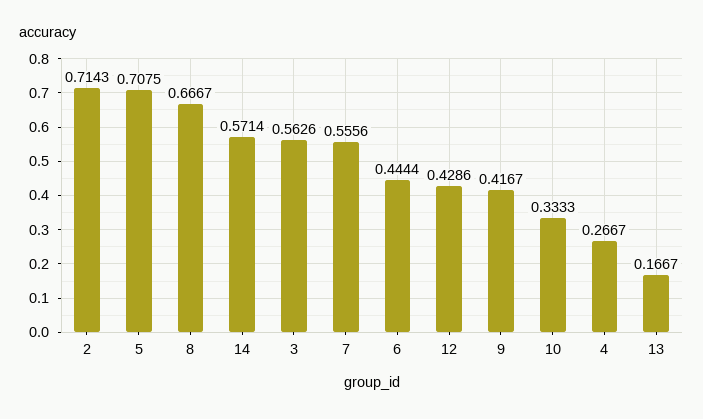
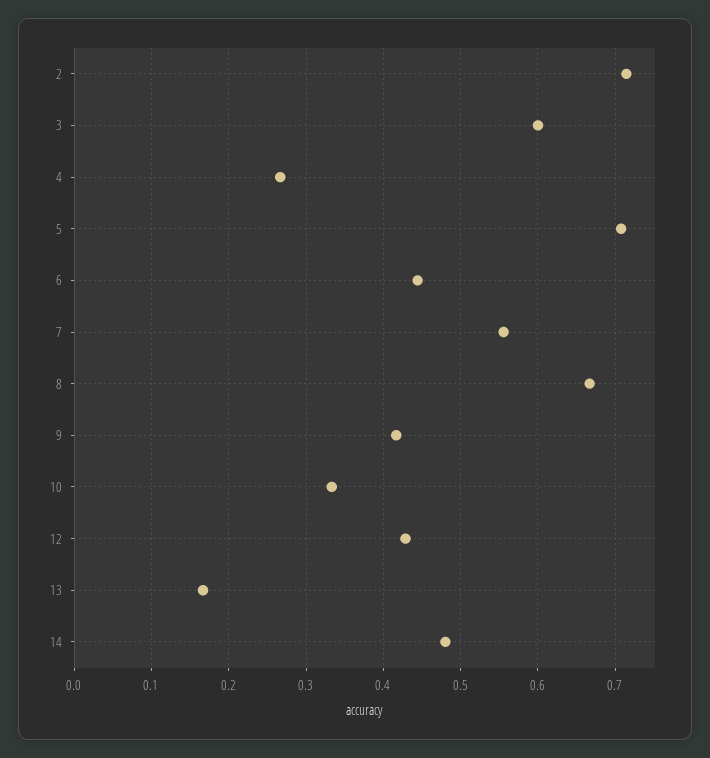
14: 0.5714 -> 0.48
3: 0.5626 -> 0.6

